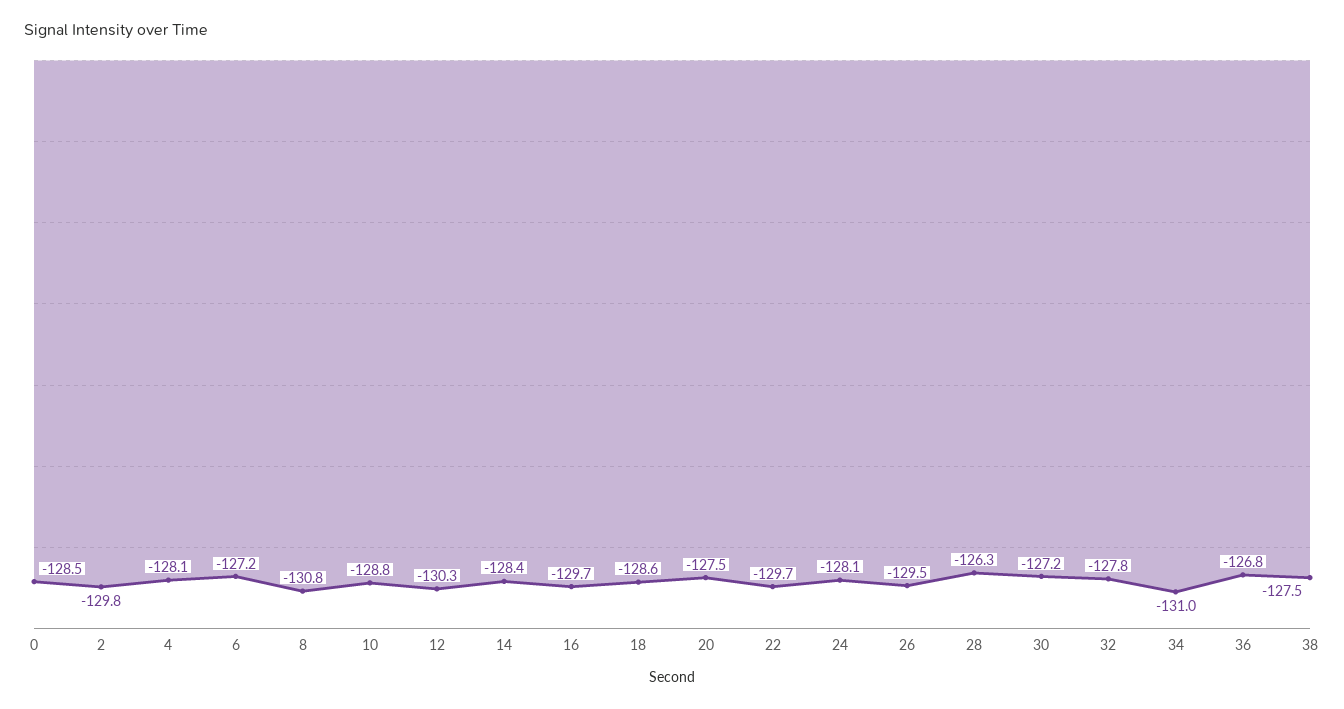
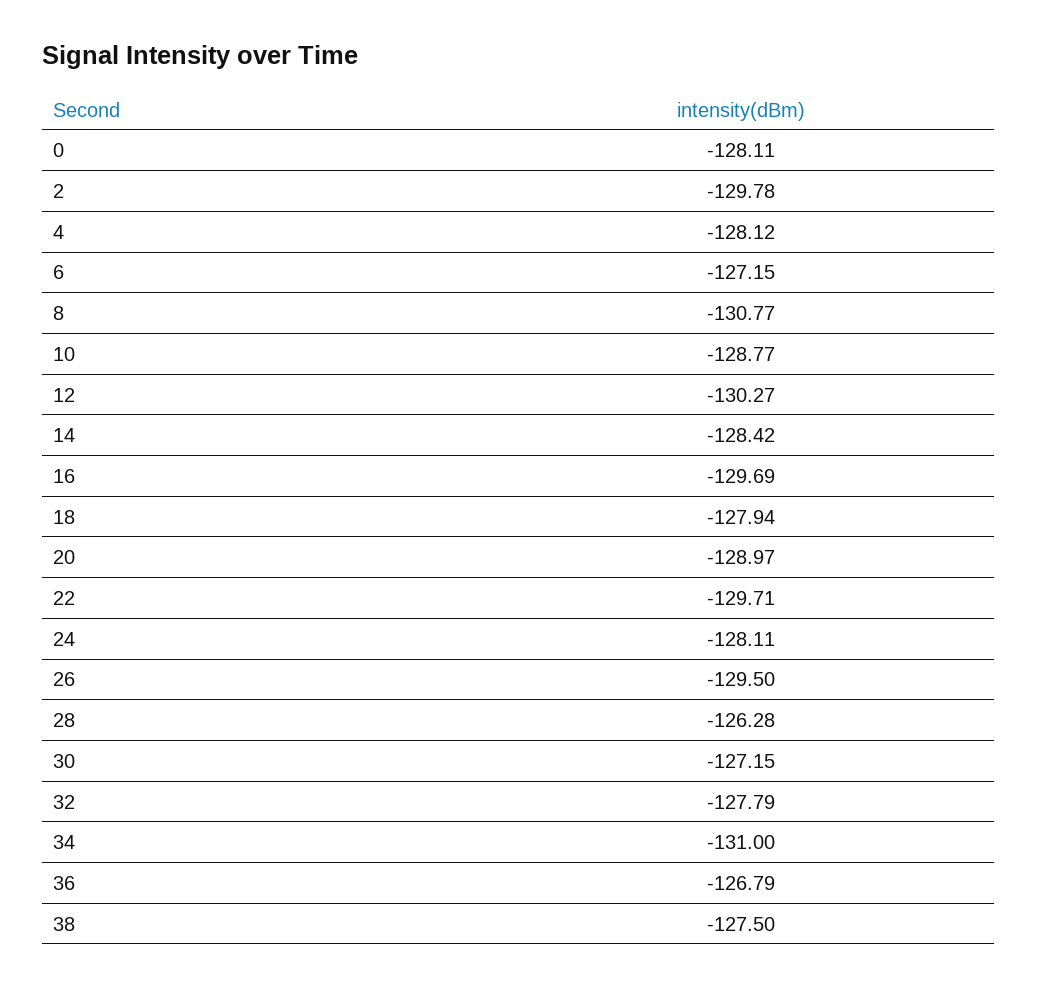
0: -128.5 -> -128.11
18: -128.6 -> -127.94
20: -127.5 -> -128.97

